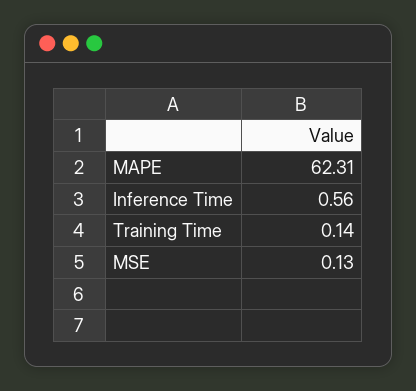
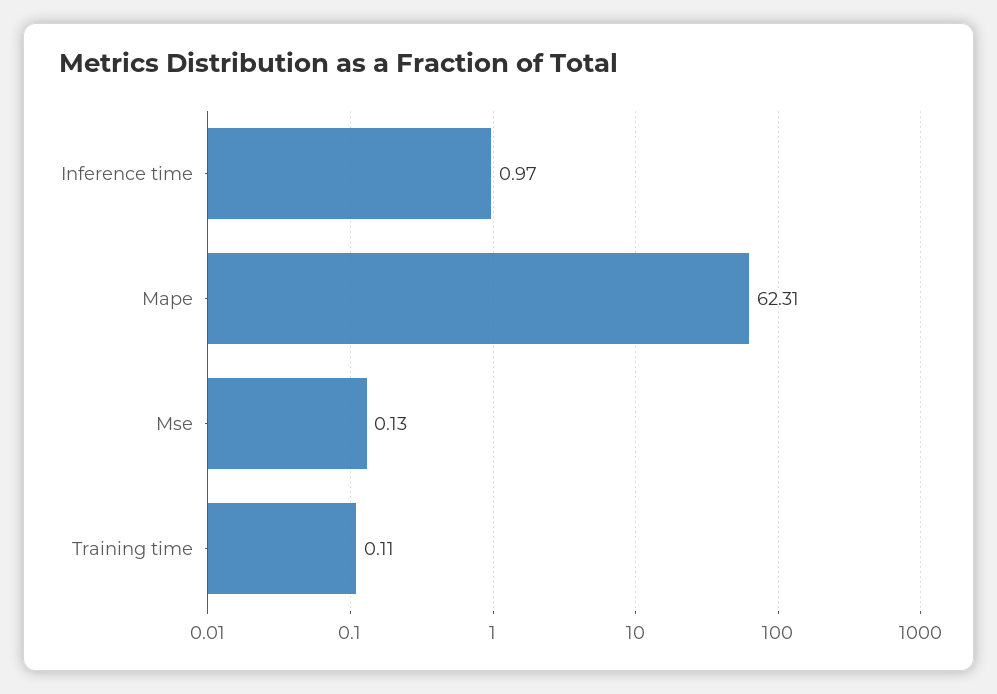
Inference Time: 0.56 -> 0.97
Training Time: 0.14 -> 0.11

